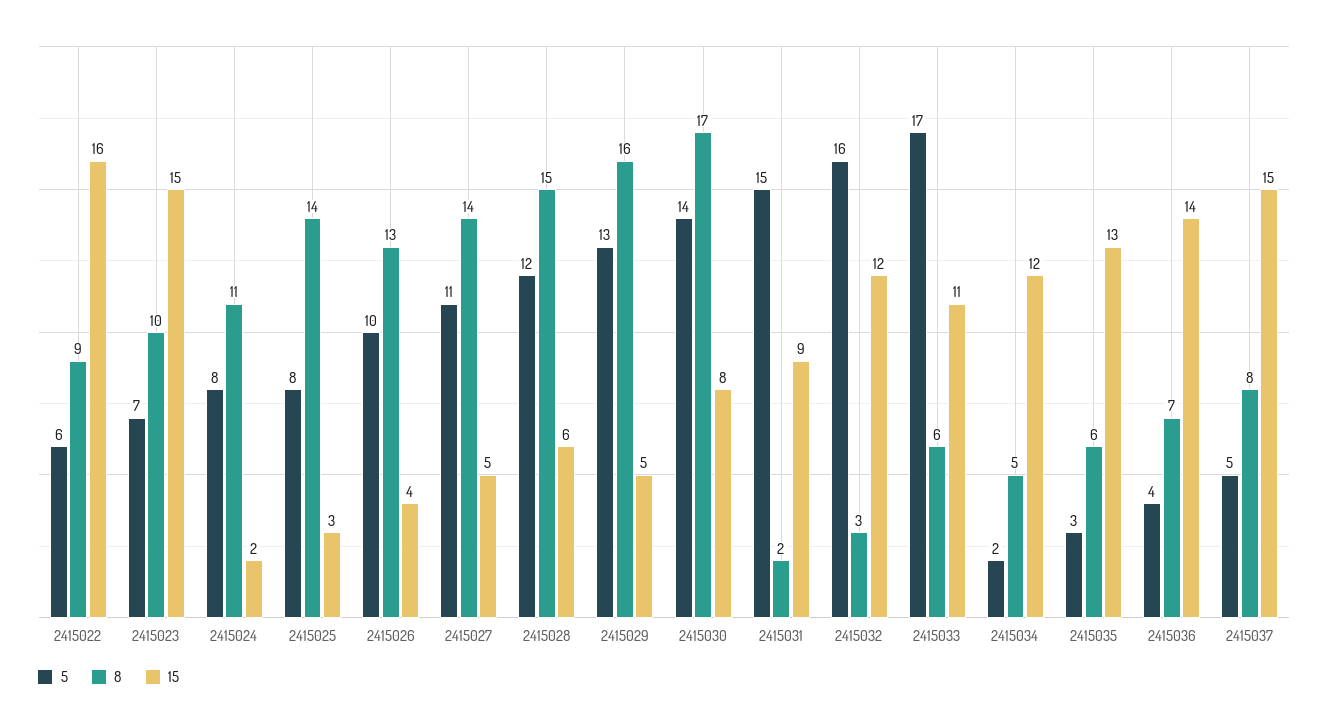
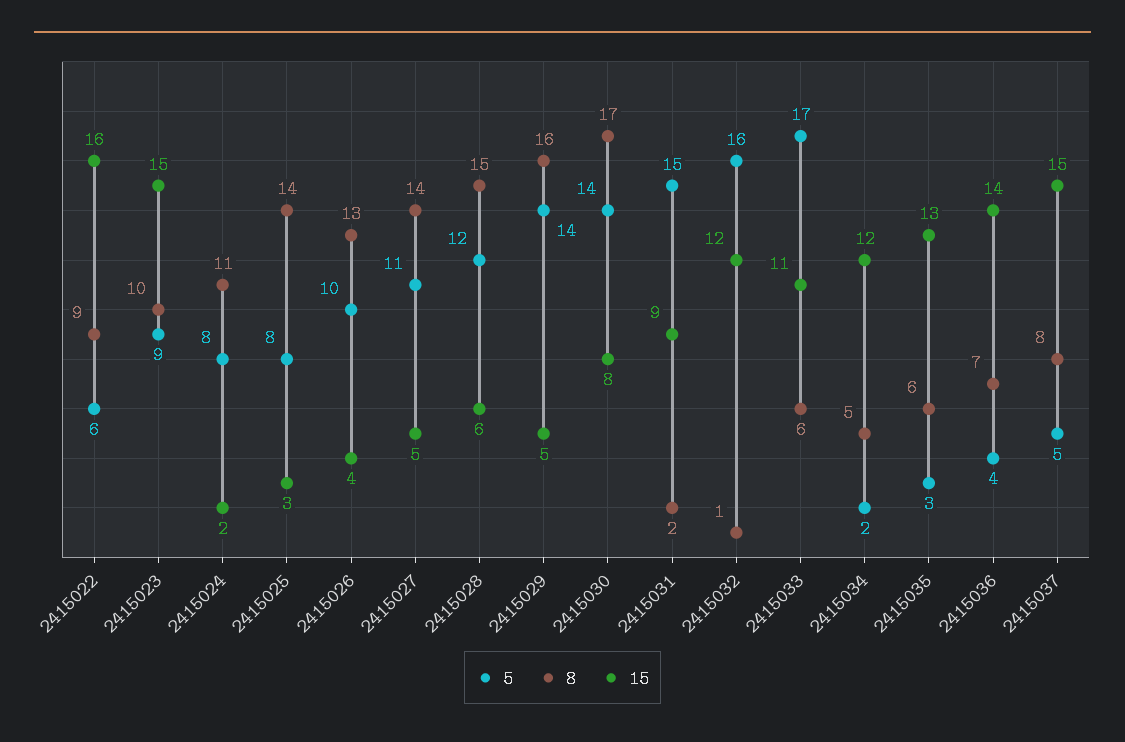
5, 2415023: 7 -> 9
5, 2415029: 13 -> 14
8, 2415032: 3 -> 1

